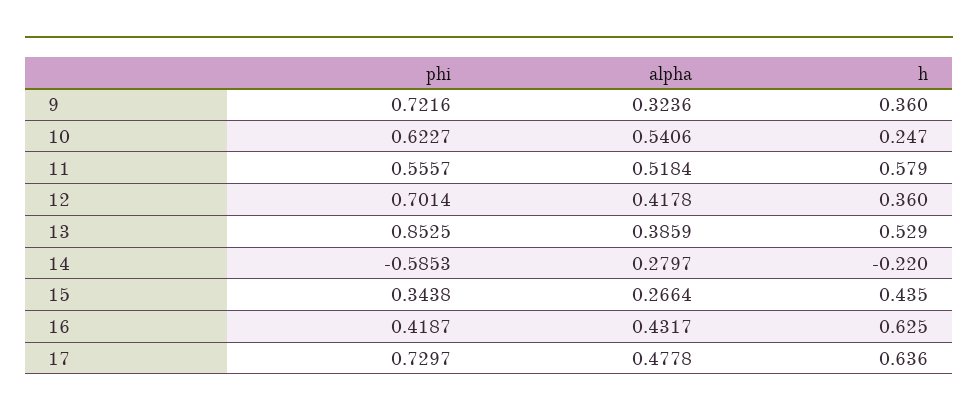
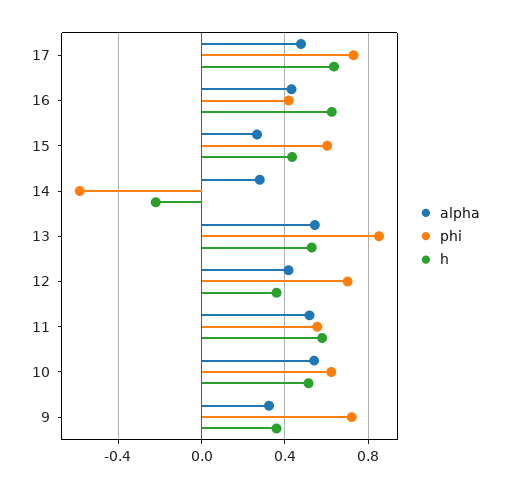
h, 10: 0.247 -> 0.5
alpha, 13: 0.3859 -> 0.55
phi, 15: 0.3438 -> 0.6

